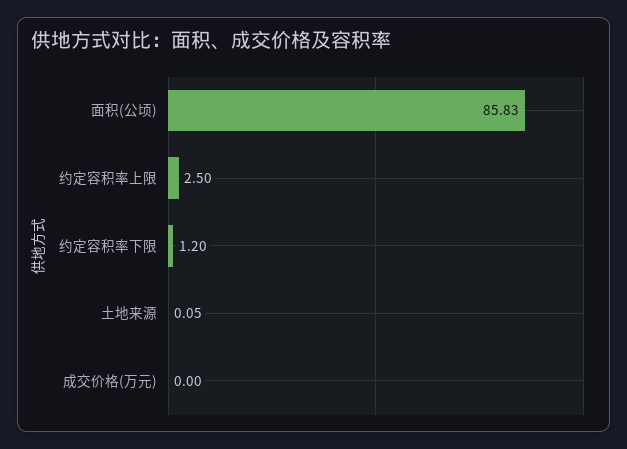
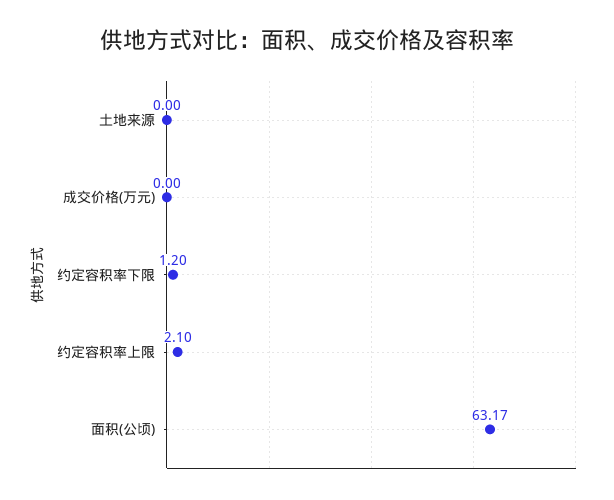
面积(公顷): 85.83 -> 63.17
约定容积率上限: 2.5 -> 2.1
土地来源: 0.05 -> 0

